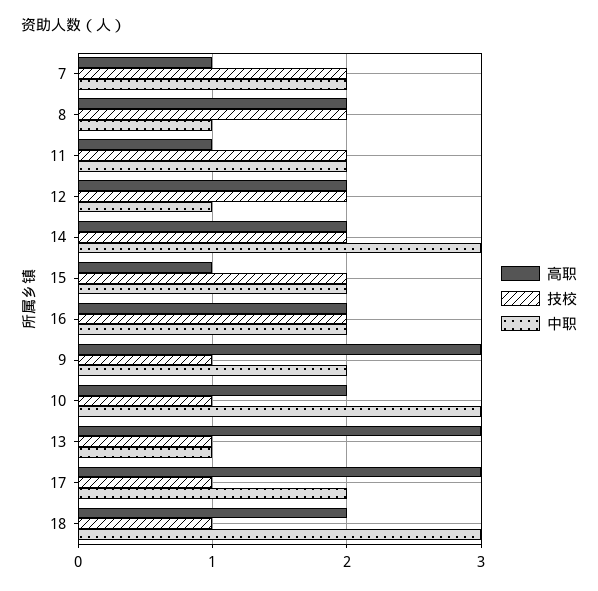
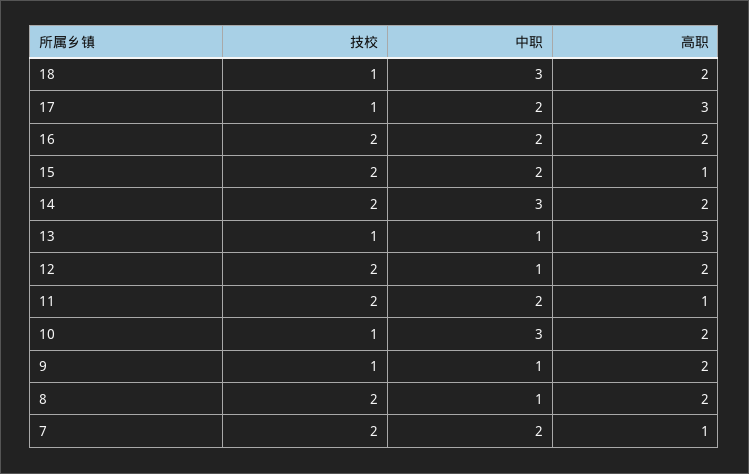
高职, 9: 3 -> 2
中职, 9: 2 -> 1

